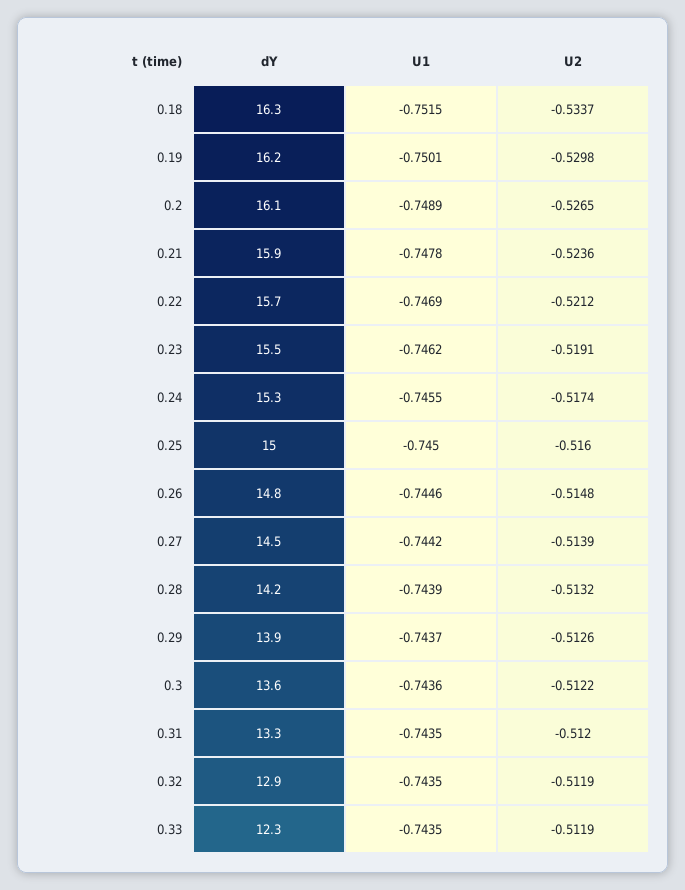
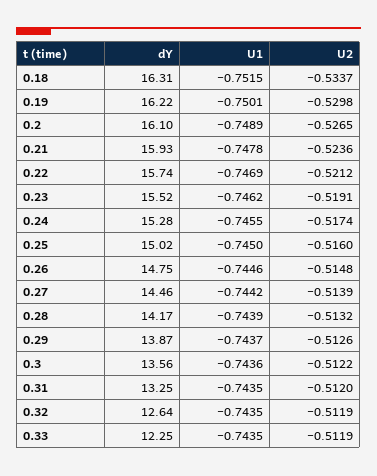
dY, 0.32: 12.9 -> 12.64

